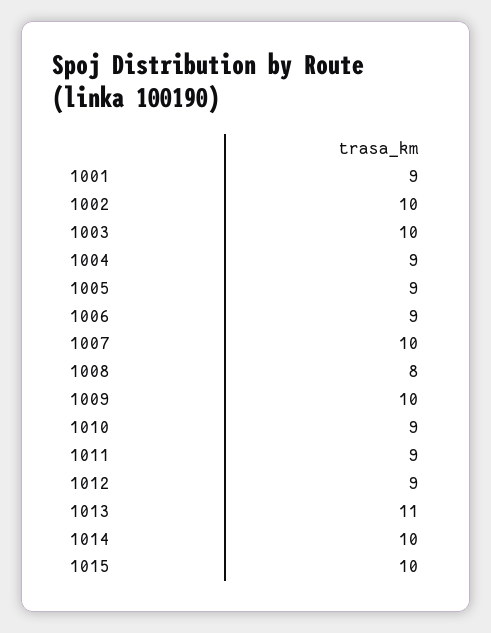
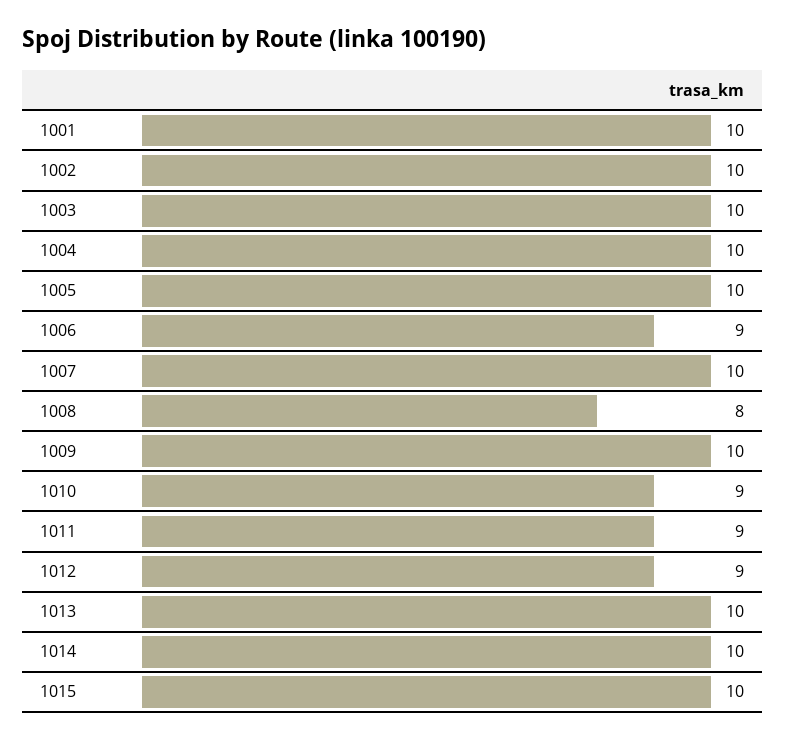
1001: 9 -> 10
1004: 9 -> 10
1005: 9 -> 10
1013: 11 -> 10

